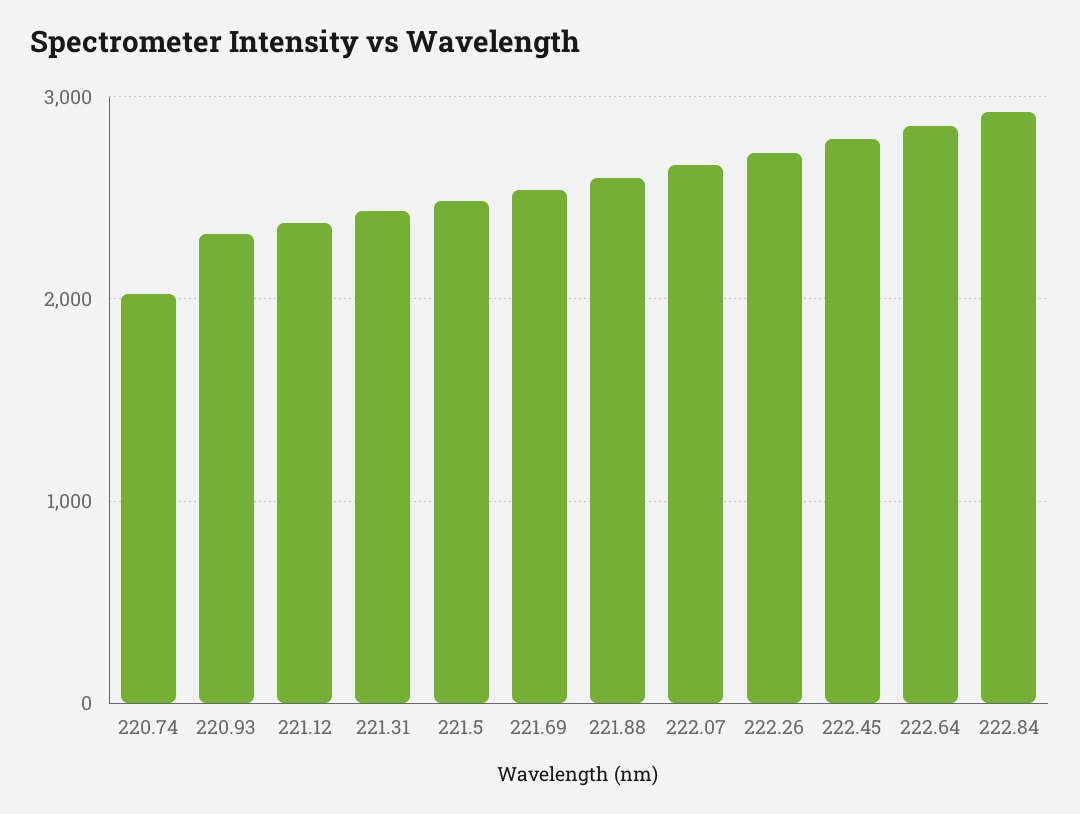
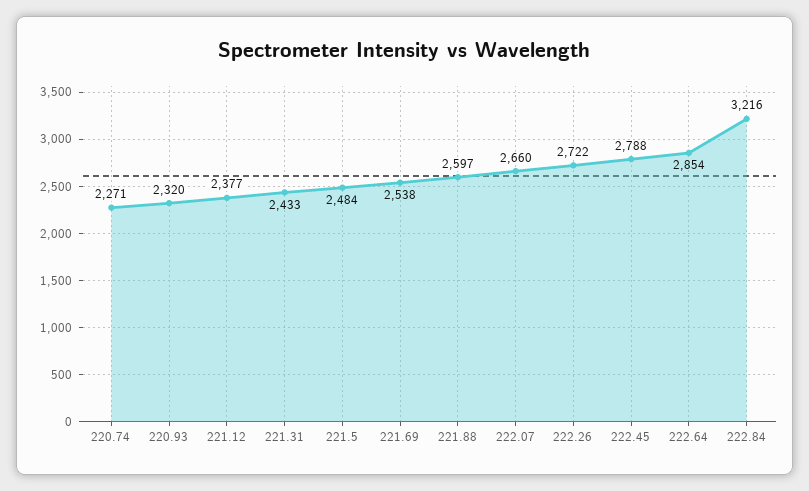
220.74: 2000 -> 2271
222.84: 2900 -> 3216

